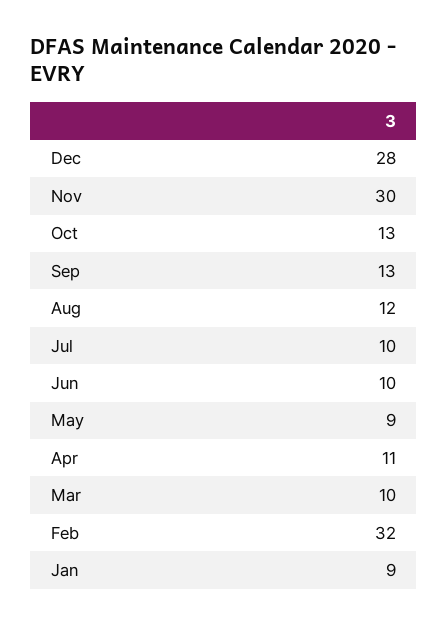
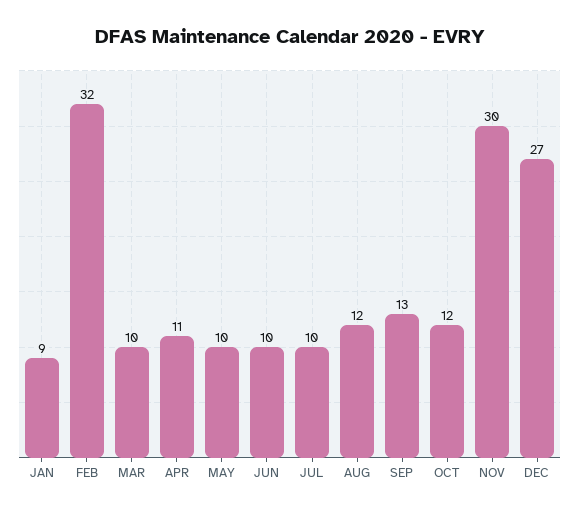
Dec: 28 -> 27
Oct: 13 -> 12
May: 9 -> 10

